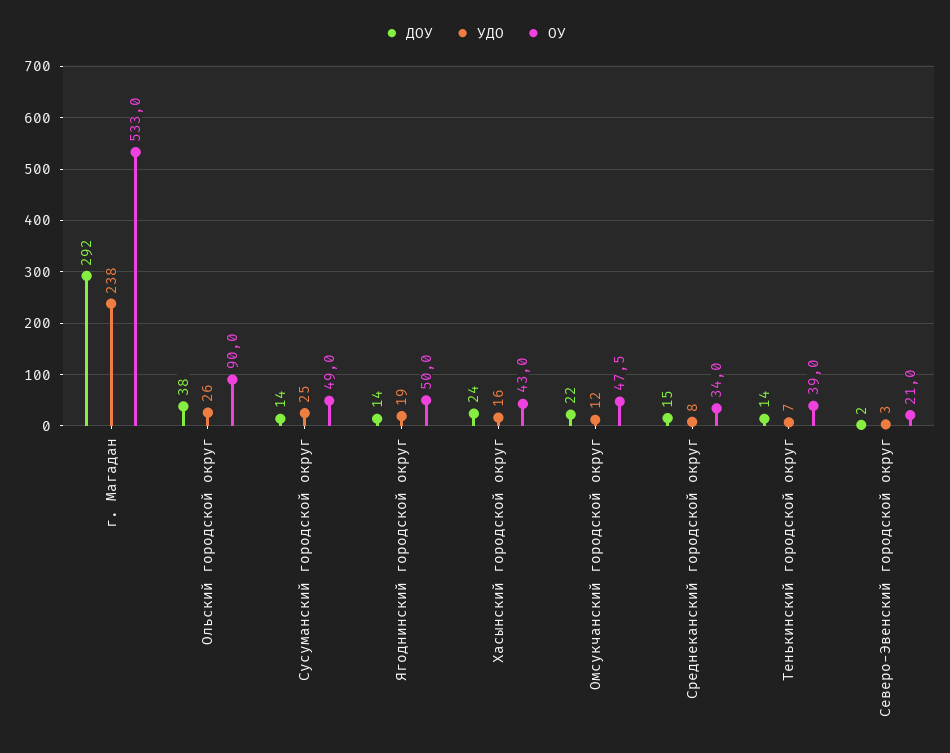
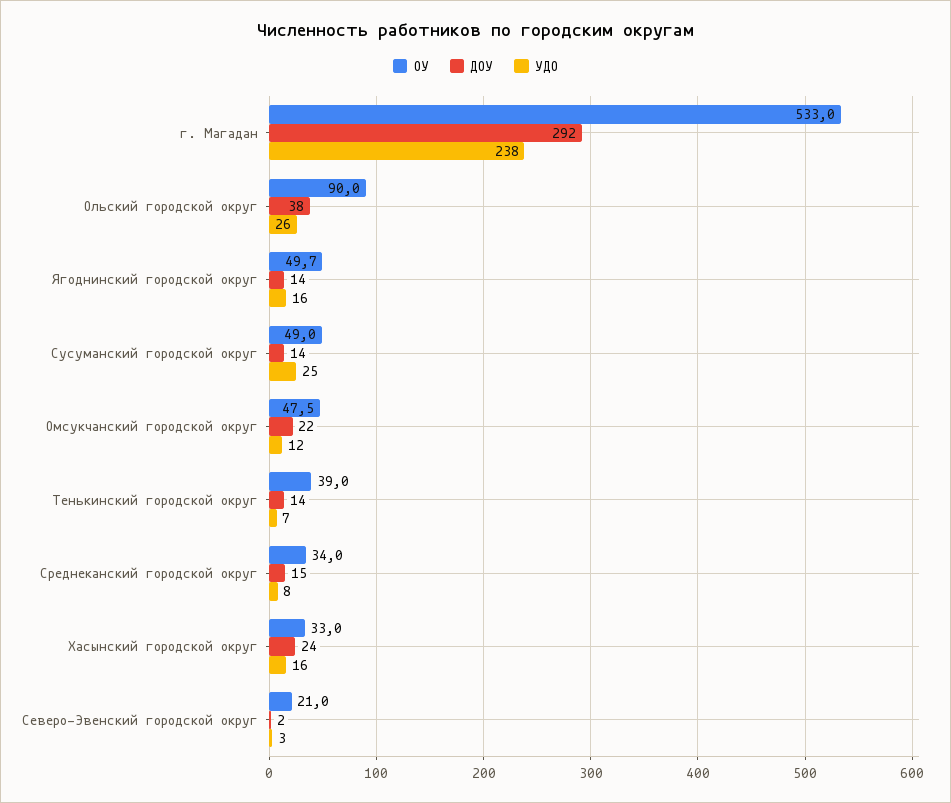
УДО, Ягоднинский городской округ: 19 -> 16
ОУ, Ягоднинский городской округ: 50 -> 49.7
ОУ, Хасынский городской округ: 43 -> 33

